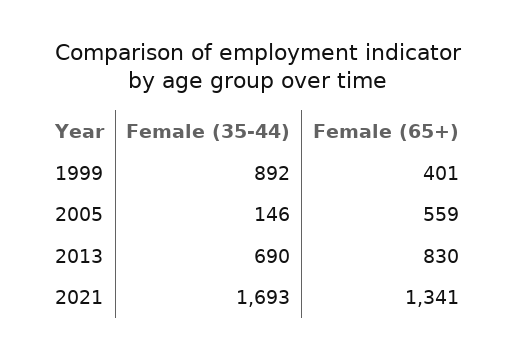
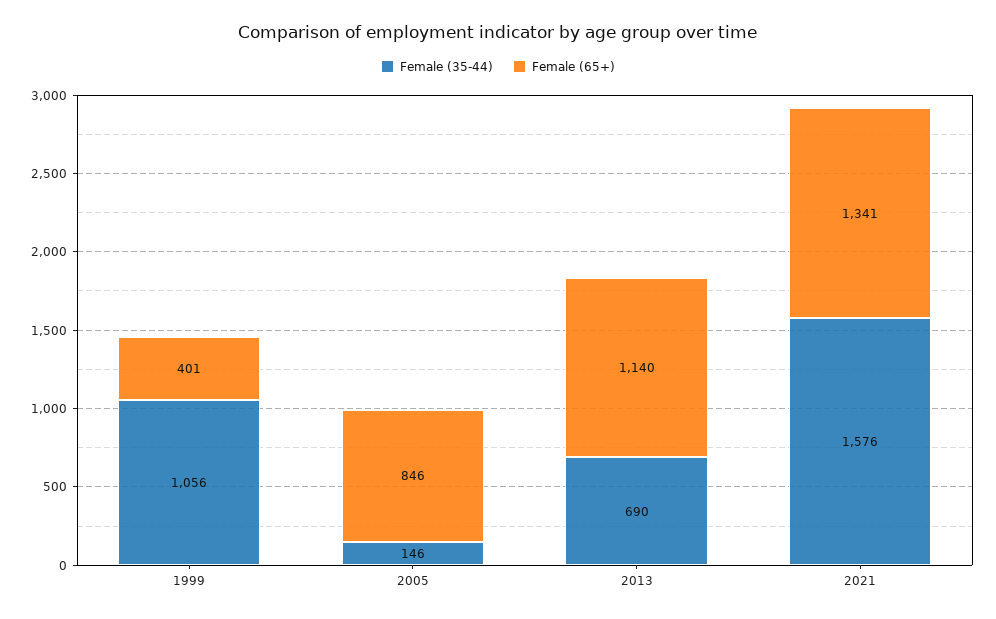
Female (35-44), 1999: 892 -> 1056
Female (65+), 2005: 559 -> 846
Female (65+), 2013: 830 -> 1140
Female (35-44), 2021: 1693 -> 1576

